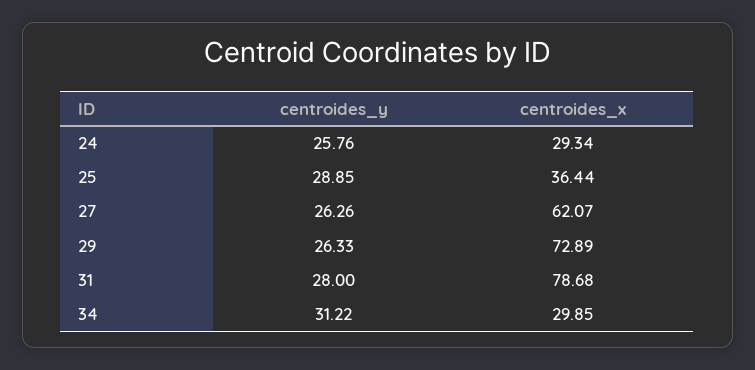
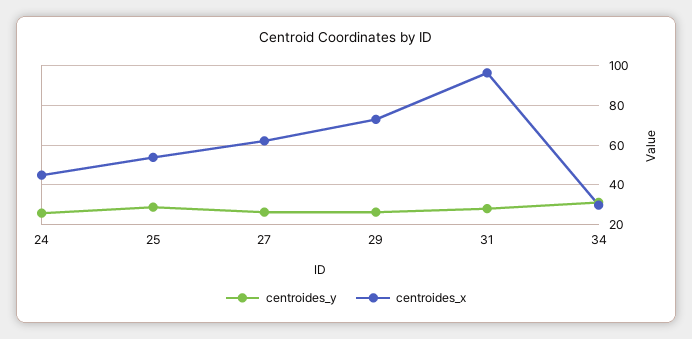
centroides_x, 24: 29.34 -> 45
centroides_x, 25: 36.44 -> 55
centroides_x, 31: 78.68 -> 95

